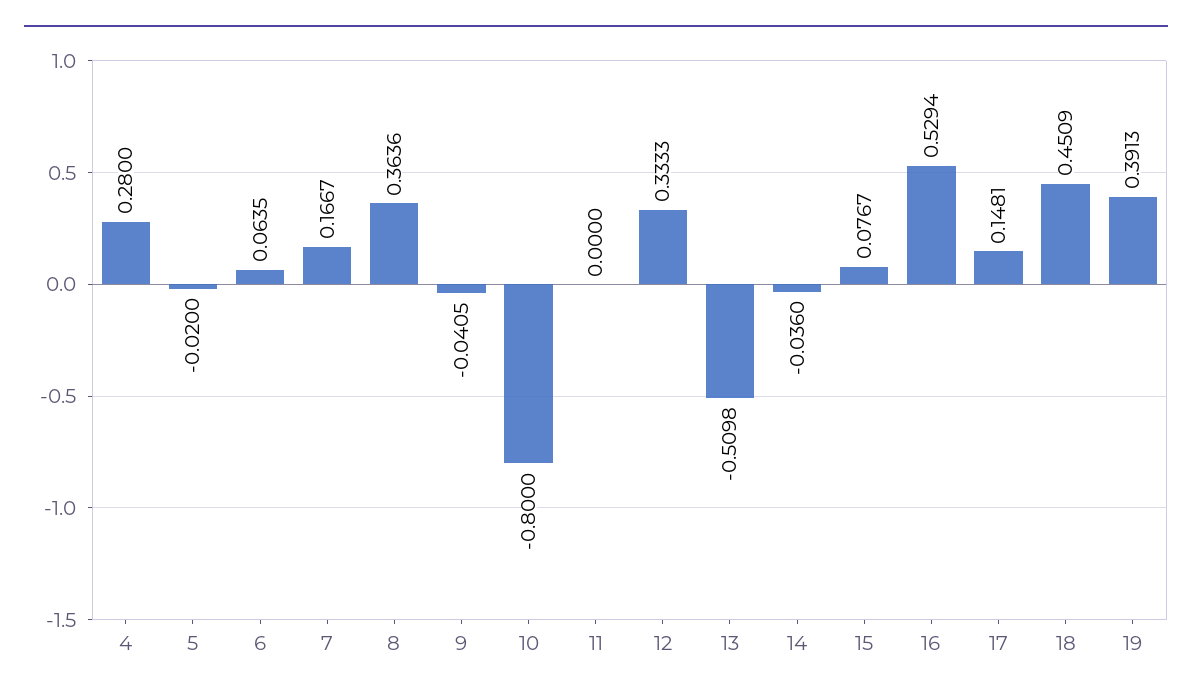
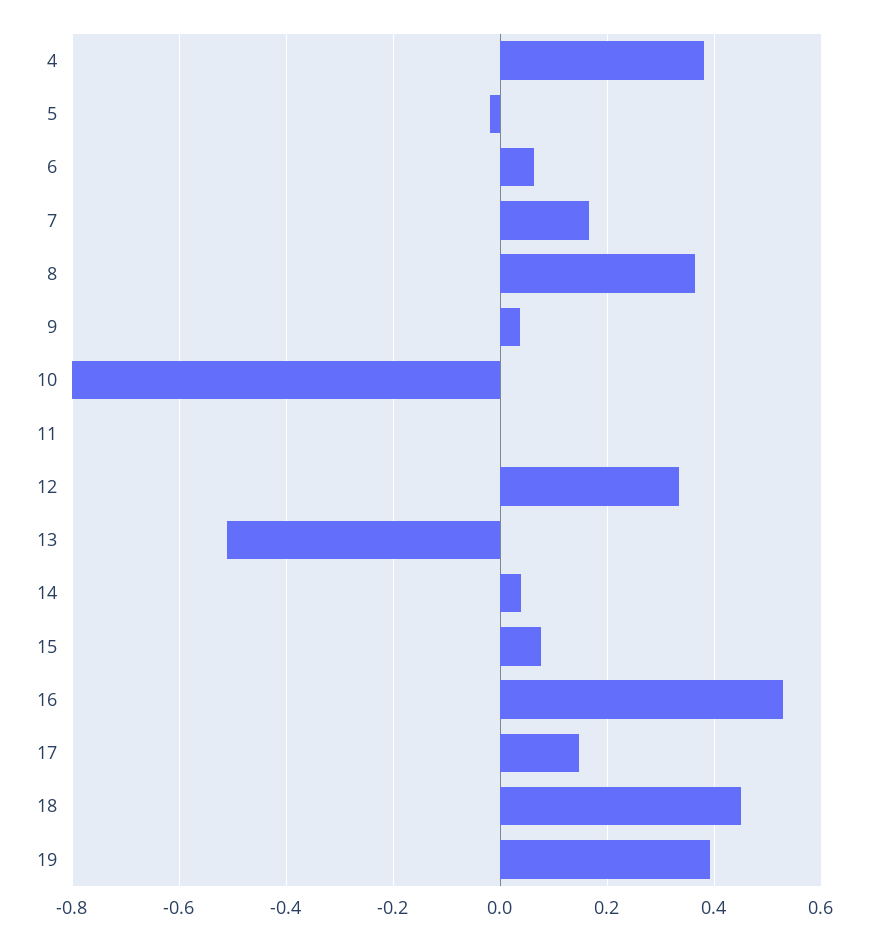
4: 0.28 -> 0.38
9: -0.0405 -> 0.04
14: -0.036 -> 0.04

